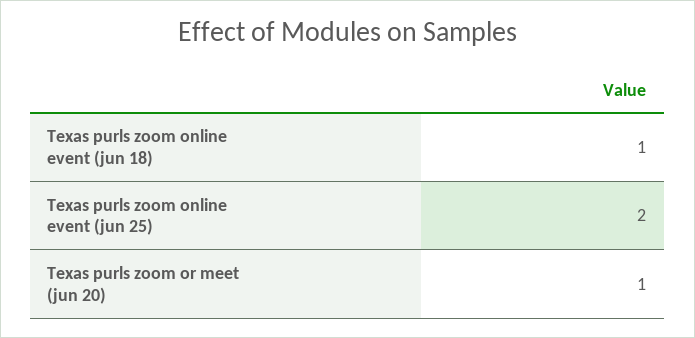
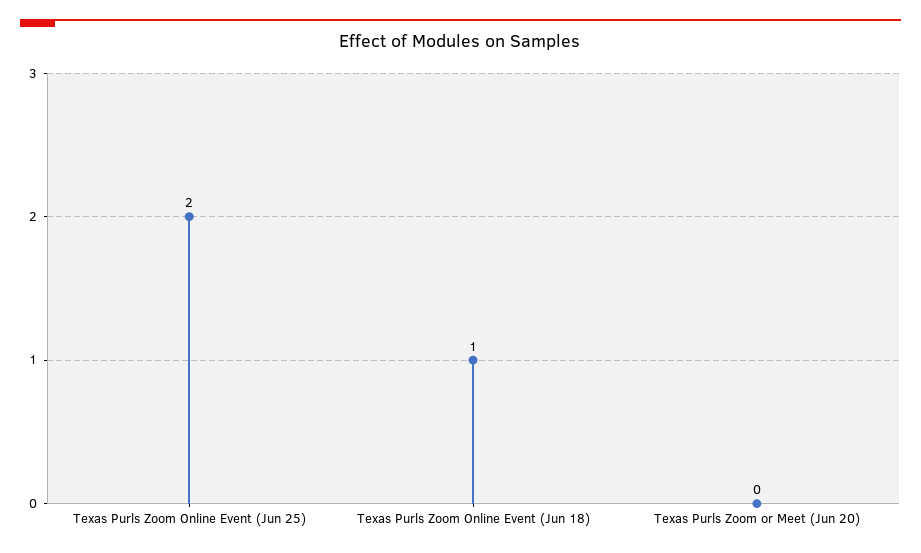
Texas purls zoom or meet (jun 20): 1 -> 0

